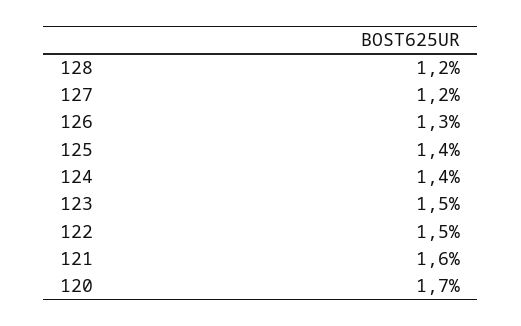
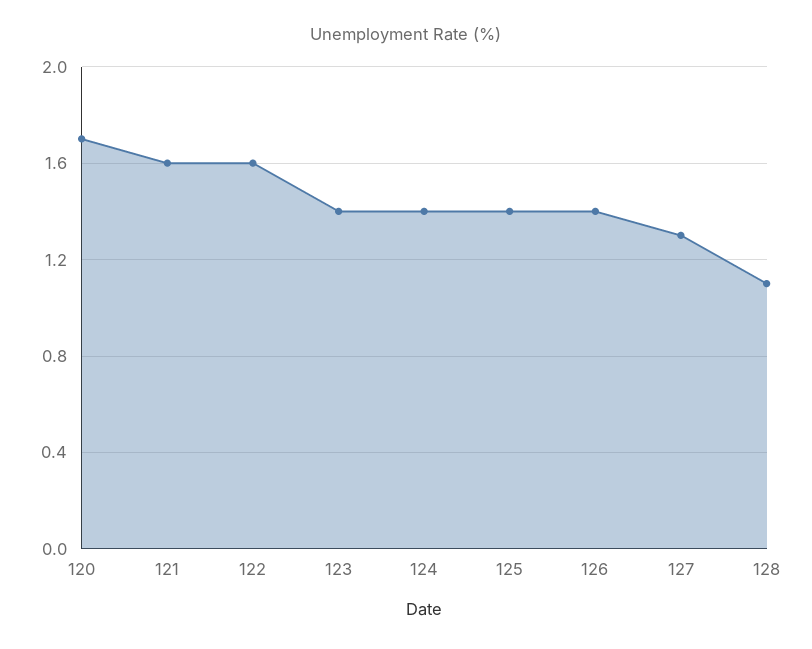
128: 1.2 -> 1.1
127: 1.2 -> 1.3
126: 1.3 -> 1.4
123: 1.5 -> 1.4
122: 1.5 -> 1.6

